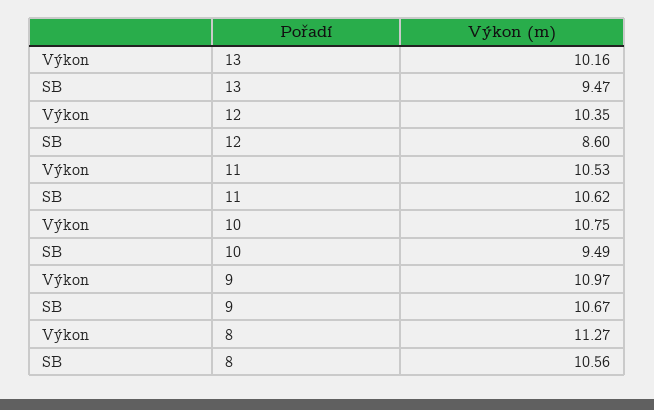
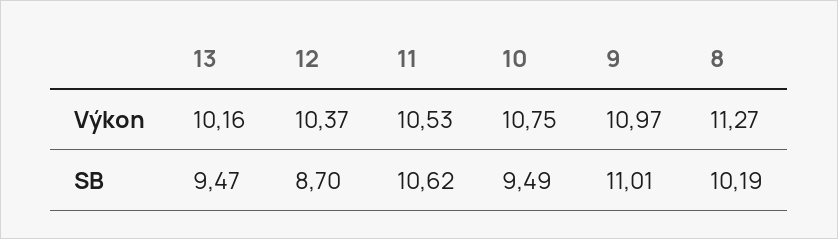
Výkon, 12: 10.35 -> 10.37
SB, 12: 8.6 -> 8.7
SB, 9: 10.67 -> 11.01
SB, 8: 10.56 -> 10.19

